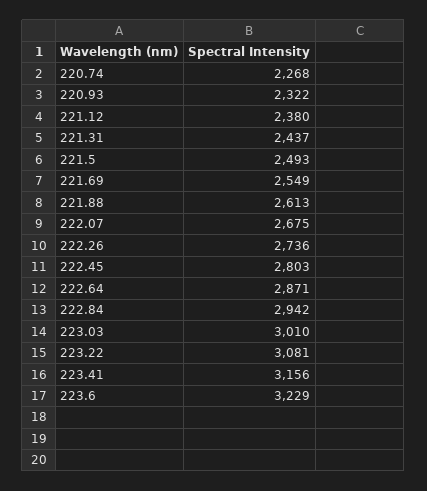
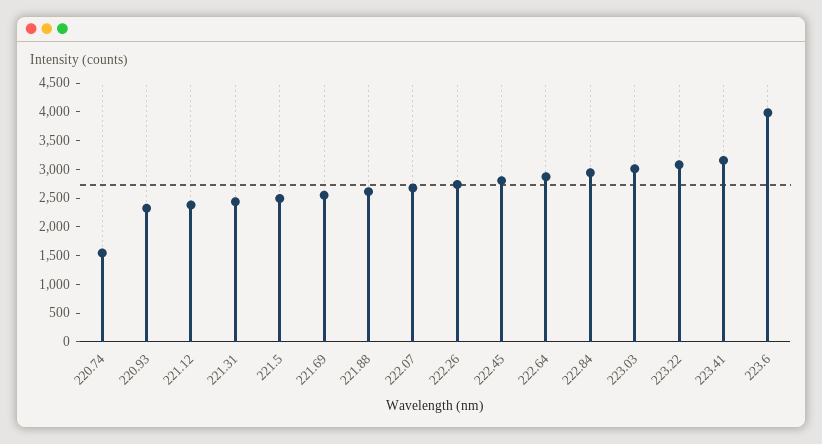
220.74: 2268 -> 1500
223.6: 3229 -> 4000

